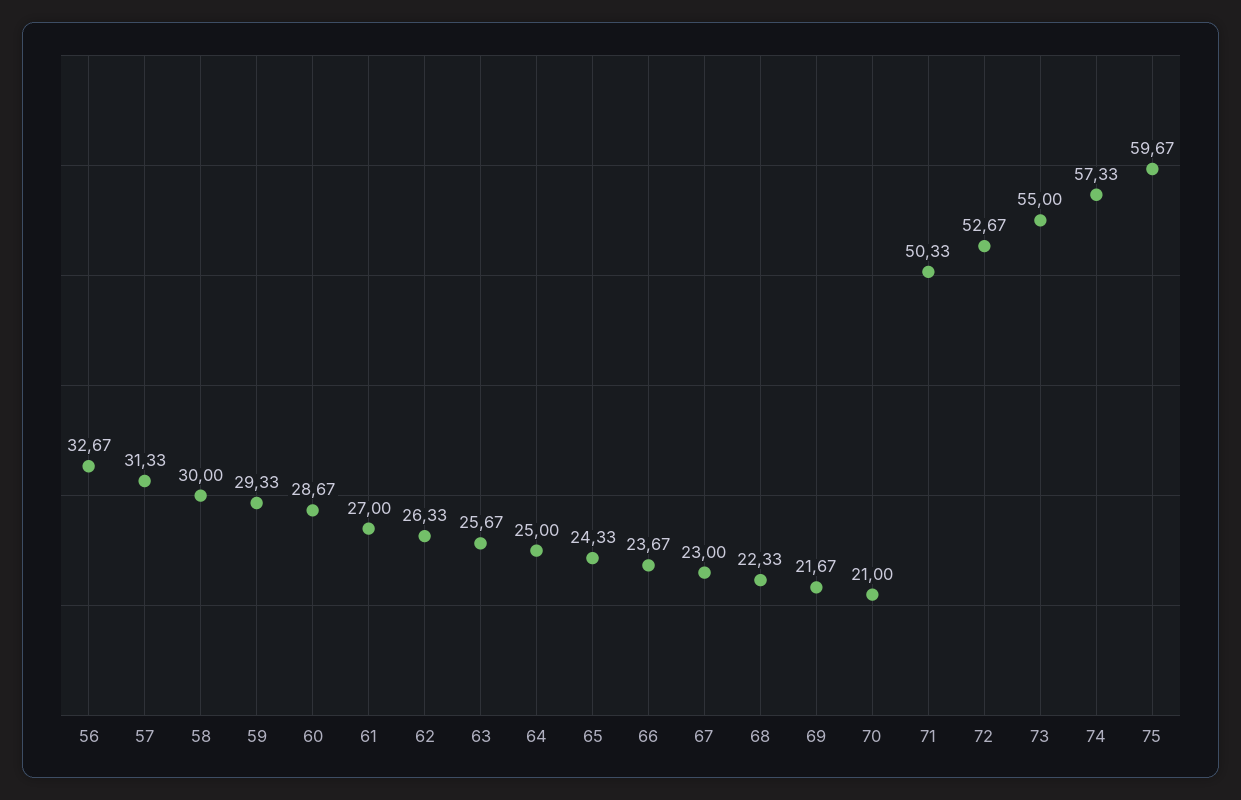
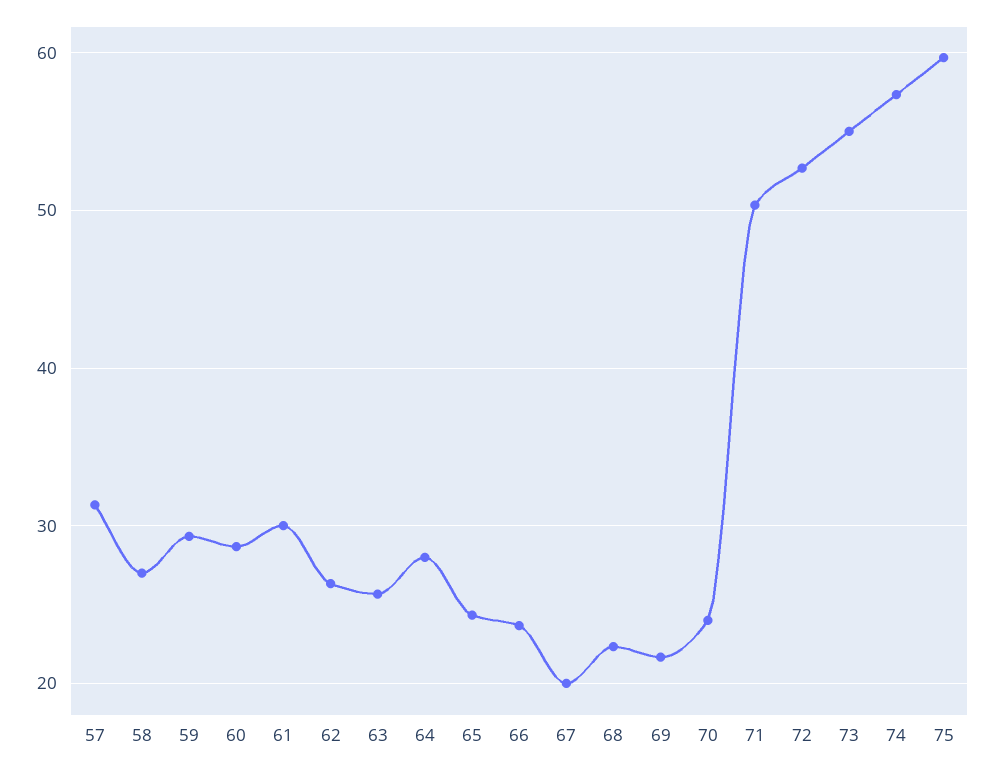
56: 32.67 -> none
58: 30 -> 27
61: 27 -> 30
64: 25 -> 28
67: 23 -> 20
70: 21 -> 24

